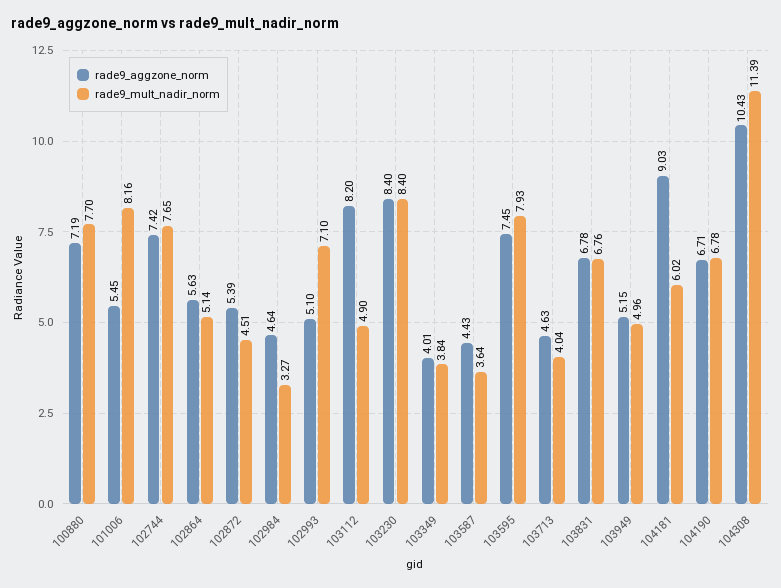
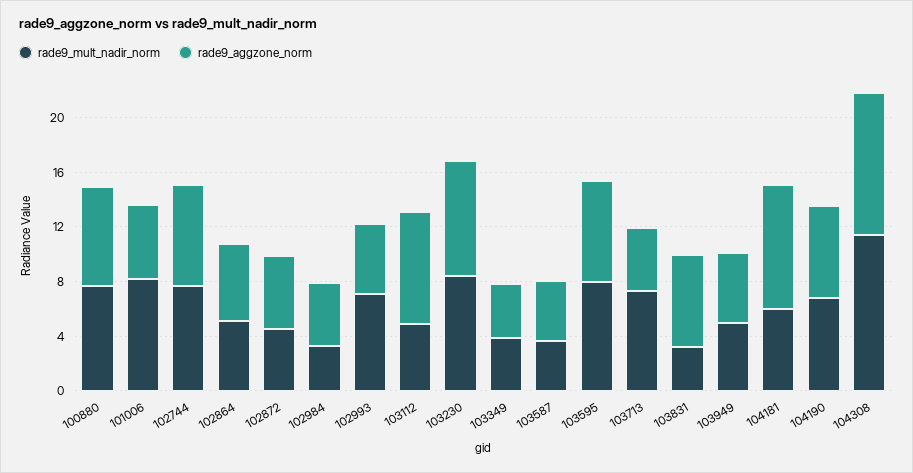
rade9_mult_nadir_norm, 103713: 4.04 -> 7
rade9_mult_nadir_norm, 103831: 6.76 -> 3

